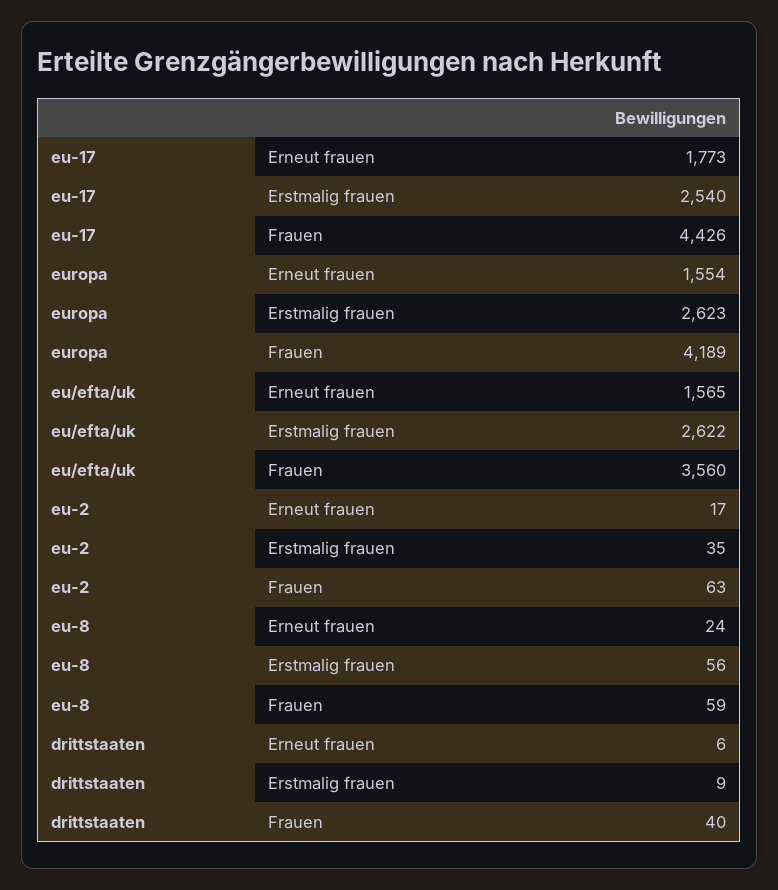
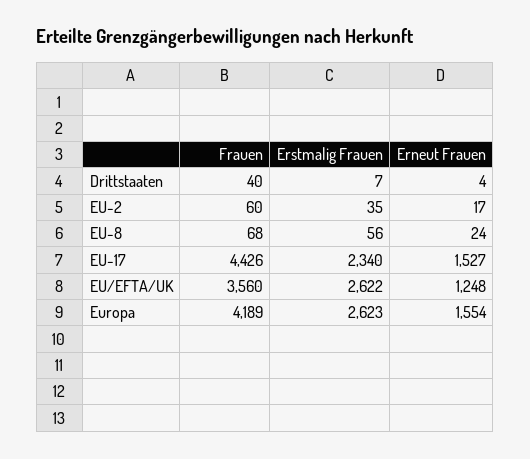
eu-17, Erneut frauen: 1773 -> 1527
eu-17, Erstmalig frauen: 2540 -> 2340
eu/efta/uk, Erneut frauen: 1565 -> 1248
eu-2, Frauen: 63 -> 60
eu-8, Frauen: 59 -> 68
drittstaaten, Erneut frauen: 6 -> 4
drittstaaten, Erstmalig frauen: 9 -> 7

